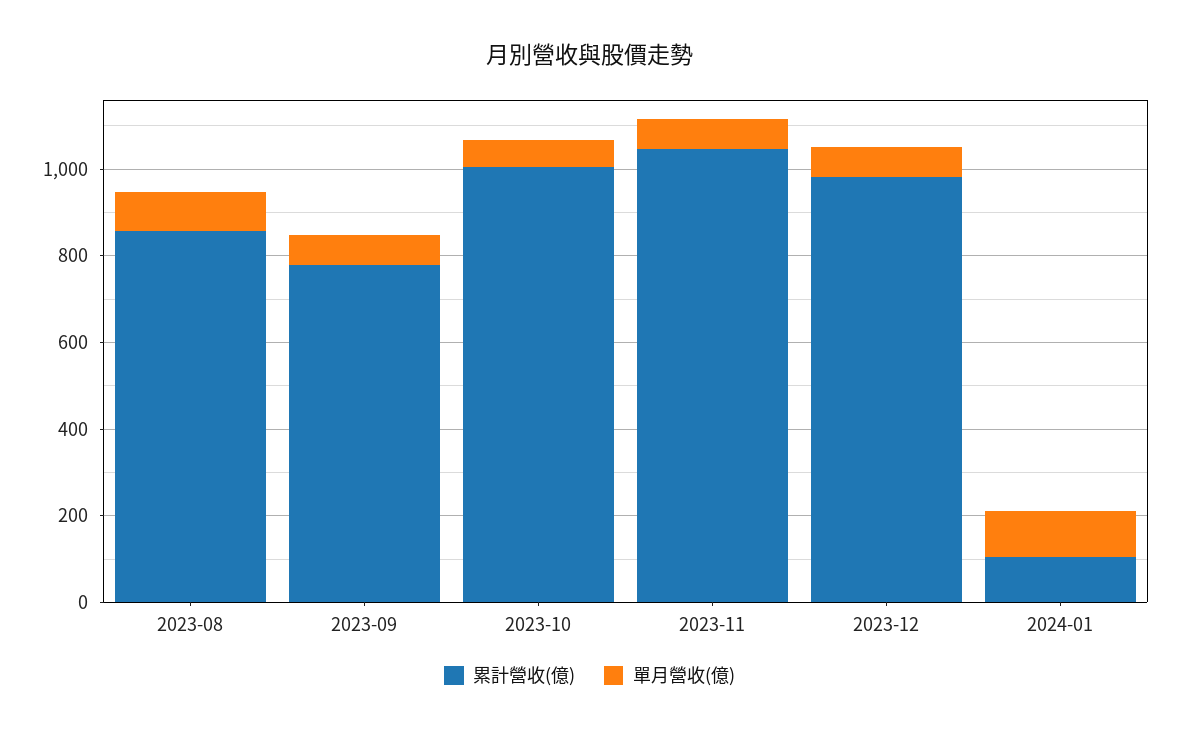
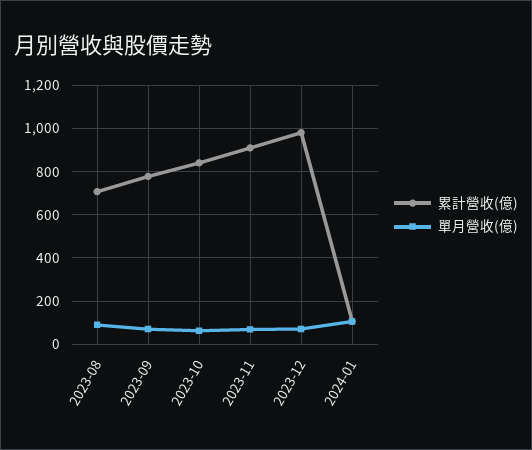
累計營收(億), 2023-08: 850 -> 700
累計營收(億), 2023-10: 1000 -> 850
累計營收(億), 2023-11: 1050 -> 900

